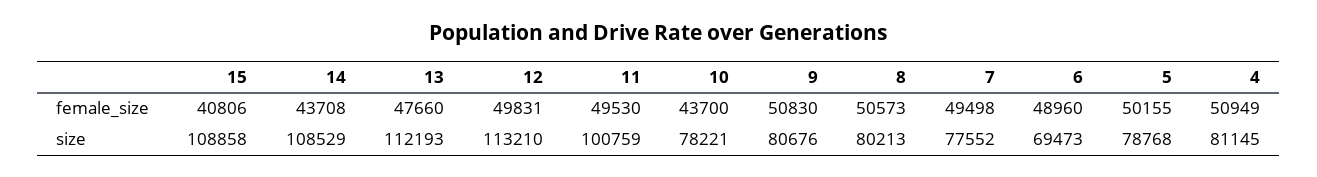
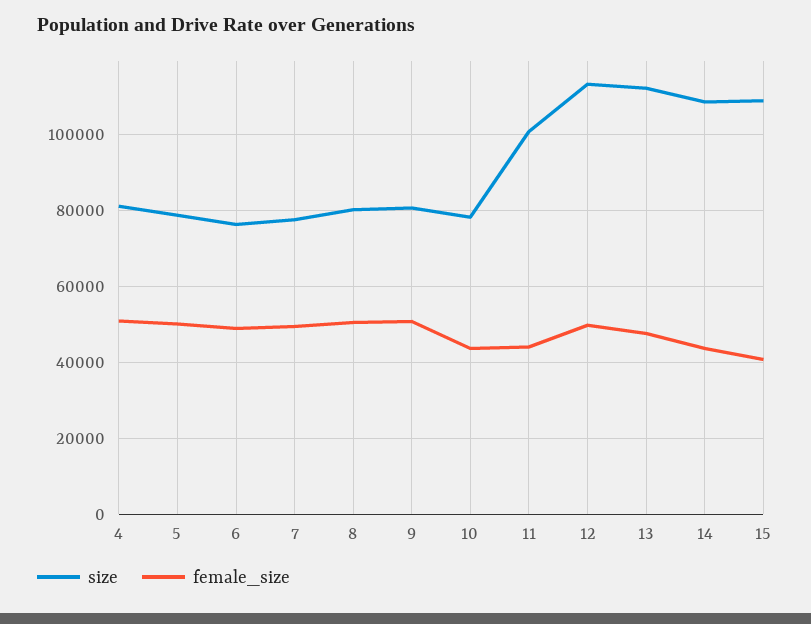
female_size, 11: 49530 -> 44000
size, 6: 69473 -> 76000

